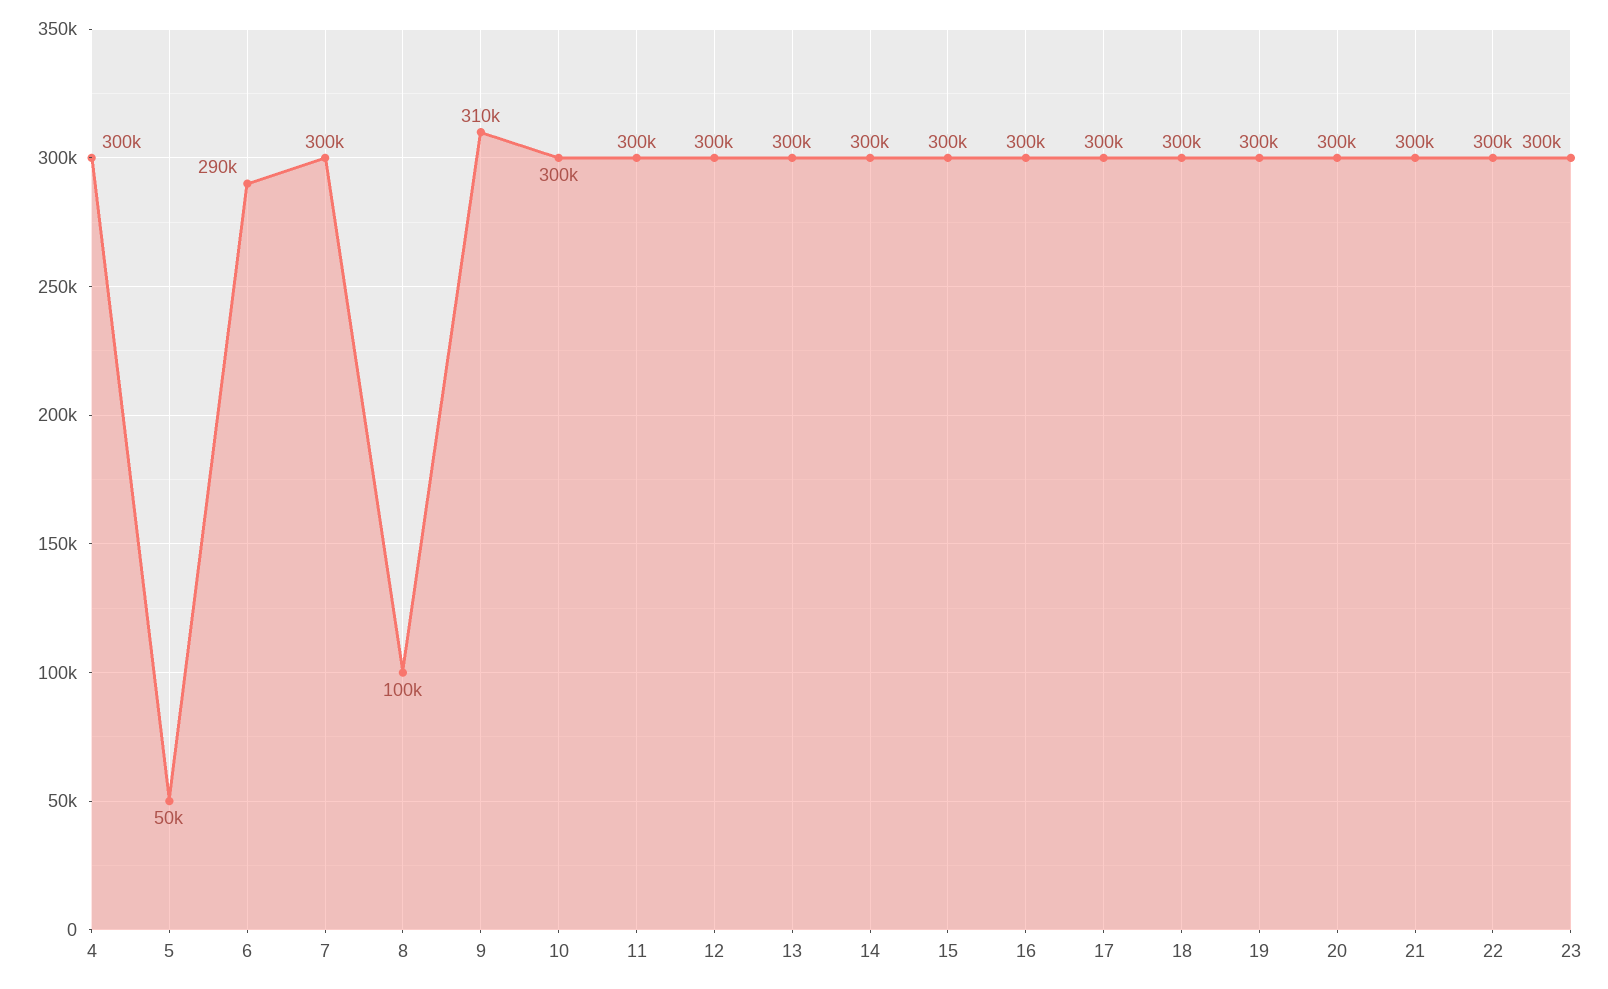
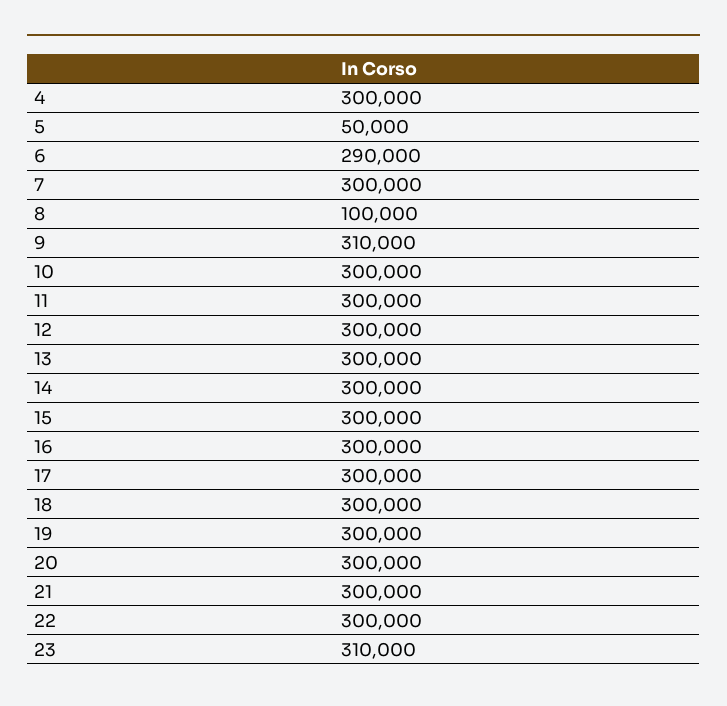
23: 300000 -> 310000

